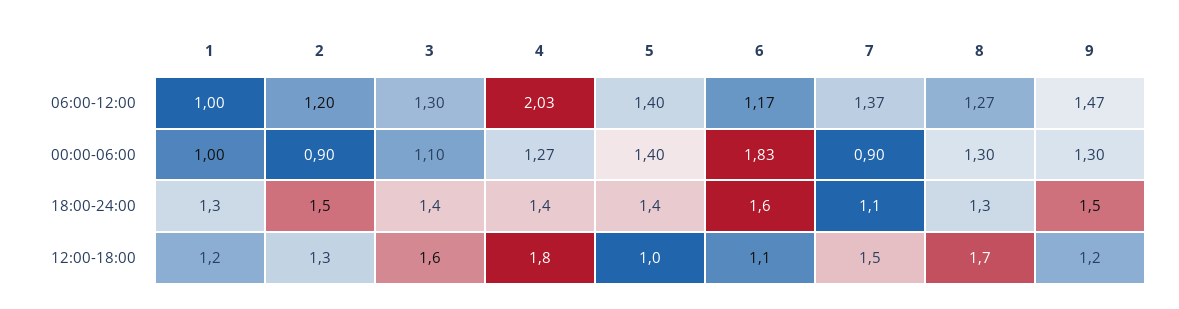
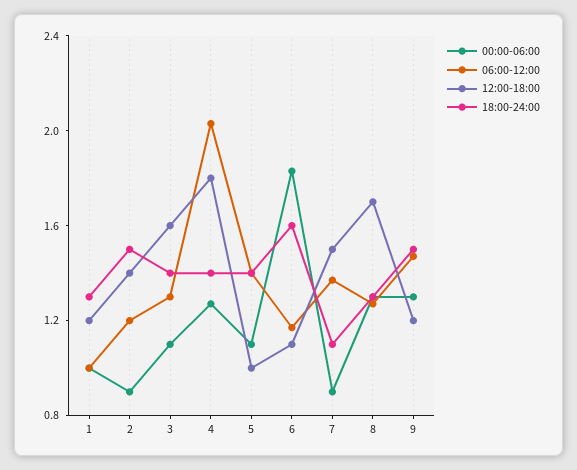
00:00-06:00, 5: 1.4 -> 1.1
12:00-18:00, 2: 1.3 -> 1.4

